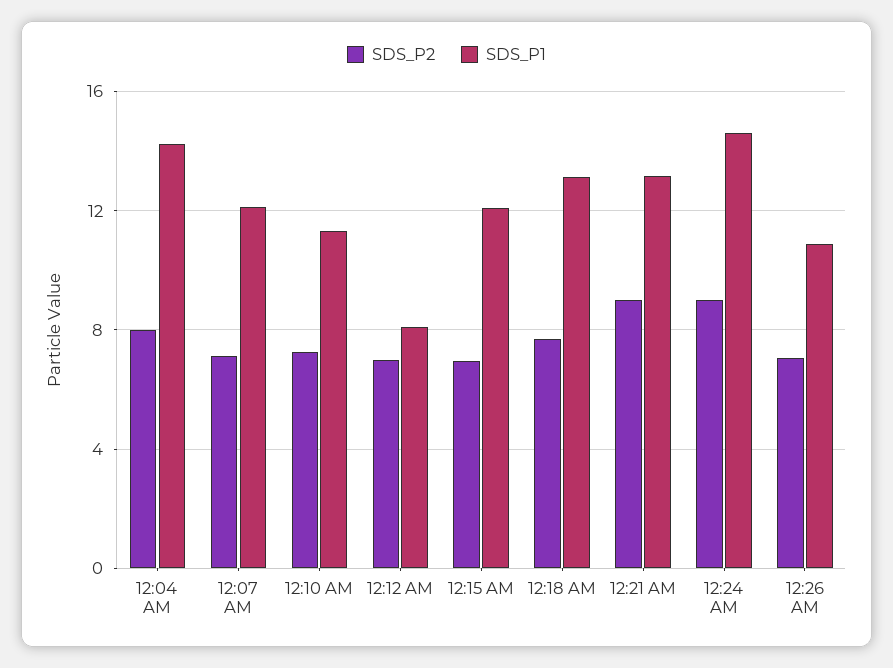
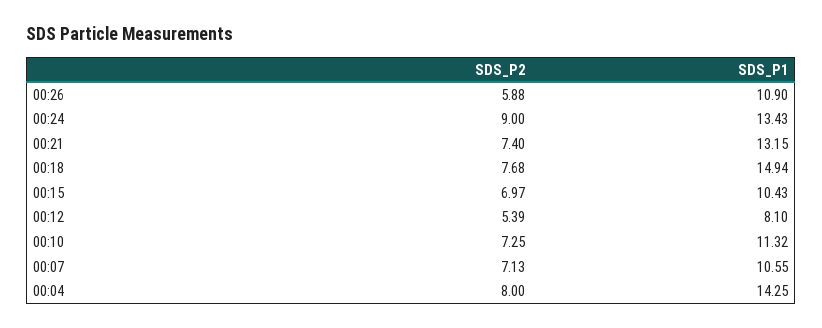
SDS_P1, 12:07 AM: 12 -> 10.55
SDS_P2, 12:12 AM: 7 -> 5.39
SDS_P1, 12:15 AM: 12 -> 10.43
SDS_P1, 12:18 AM: 13 -> 14.94
SDS_P2, 12:21 AM: 9 -> 7.4
SDS_P1, 12:24 AM: 14.5 -> 13.43
SDS_P2, 12:26 AM: 7 -> 5.88

